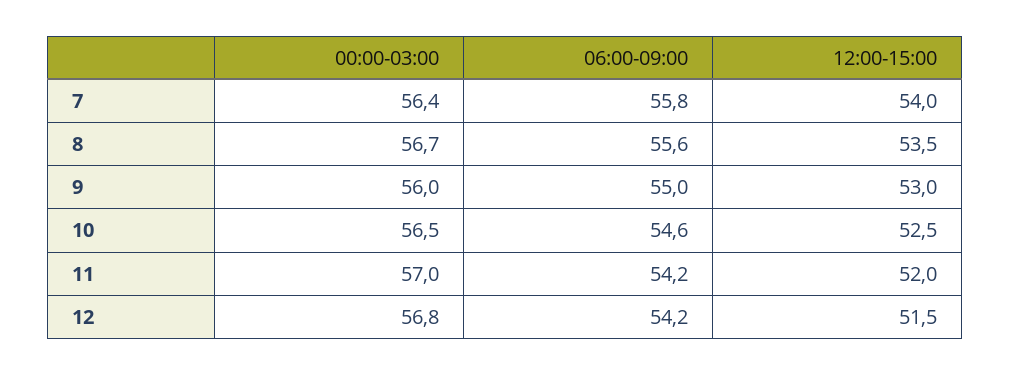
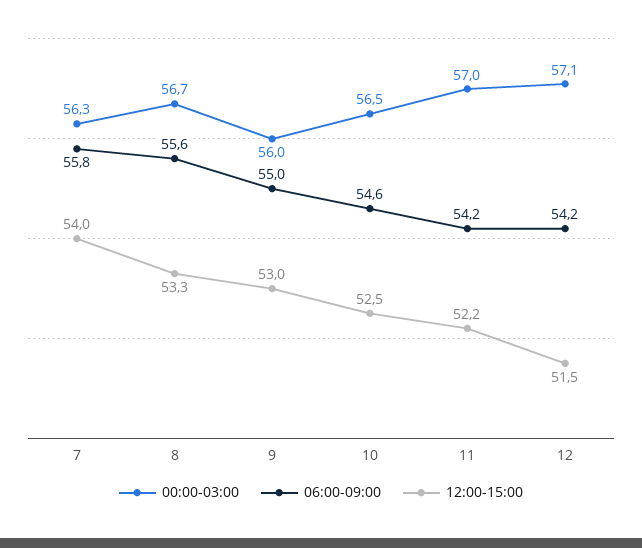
00:00-03:00, 7: 56.4 -> 56.3
12:00-15:00, 8: 53.5 -> 53.3
12:00-15:00, 11: 52 -> 52.2
00:00-03:00, 12: 56.8 -> 57.1

